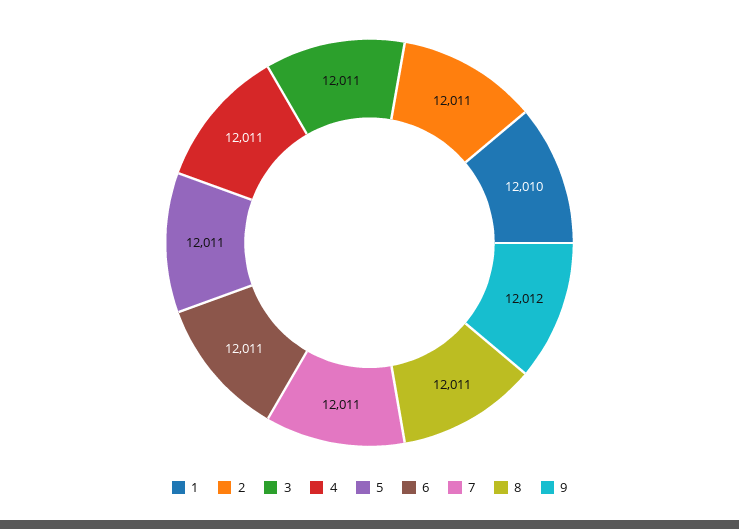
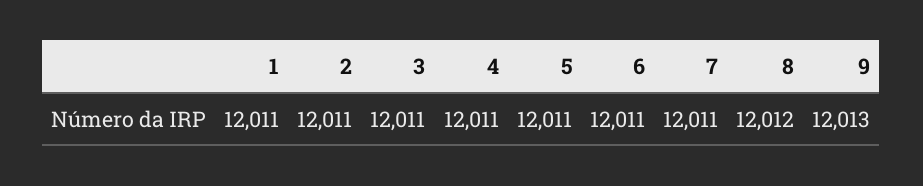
1: 12010 -> 12011
8: 12011 -> 12012
9: 12012 -> 12013

